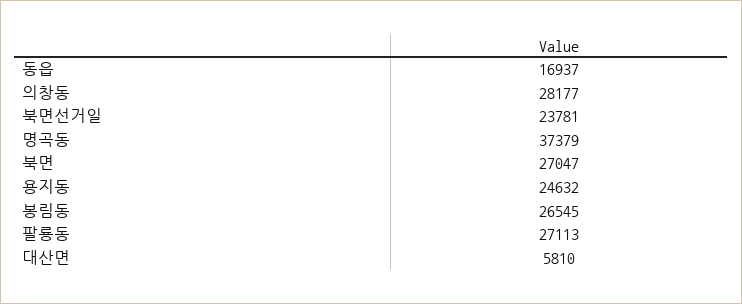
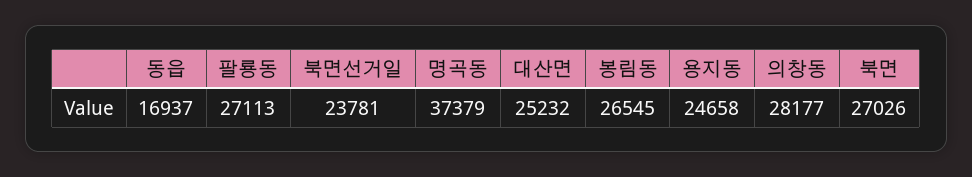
북면: 27047 -> 27026
용지동: 24632 -> 24658
대산면: 5810 -> 25232

